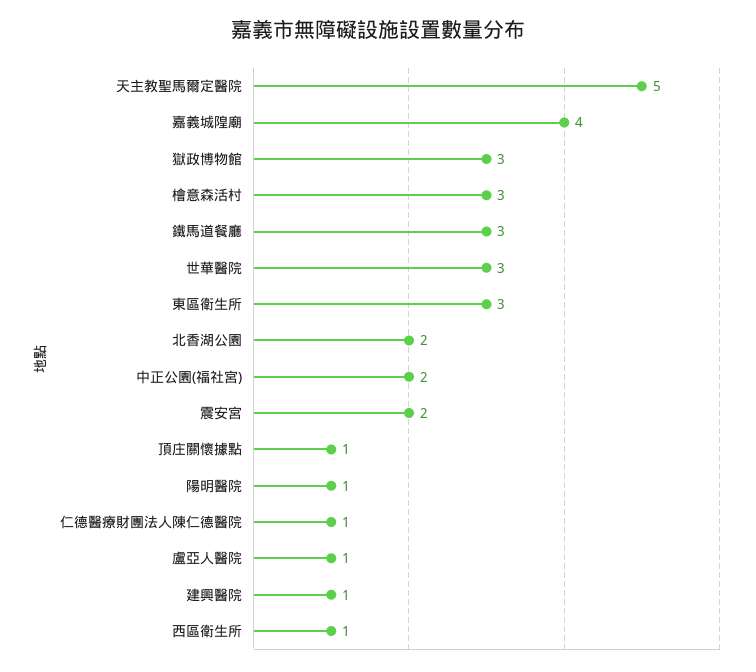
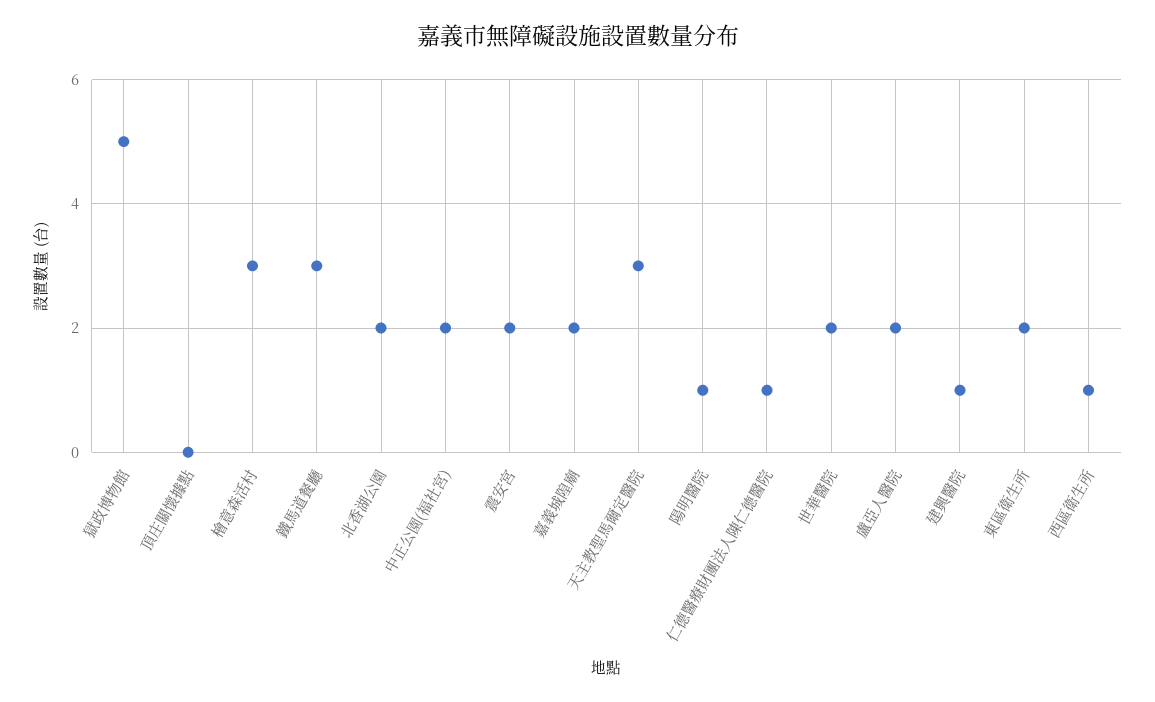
天主教聖馬爾定醫院: 5 -> 3
嘉義城隍廟: 4 -> 2
獄政博物館: 3 -> 5
世華醫院: 3 -> 2
東區衛生所: 3 -> 2
頂庄關懷據點: 1 -> 0
盧亞人醫院: 1 -> 2

